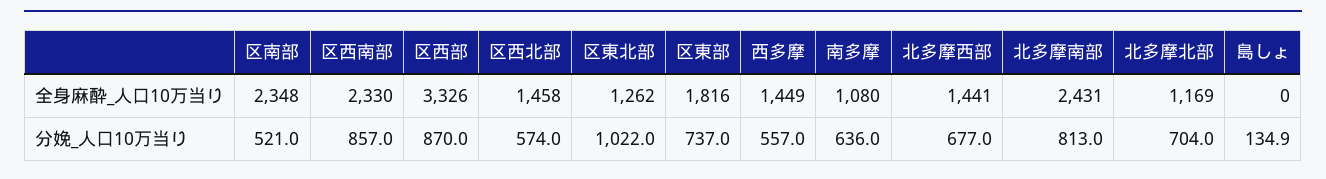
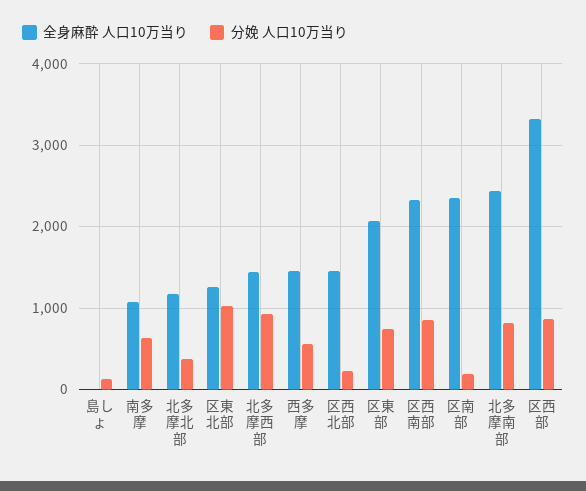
全身麻酔_人口10万当り, 区東部: 1816 -> 2100
分娩_人口10万当り, 区南部: 521 -> 200
分娩_人口10万当り, 区西北部: 574 -> 200
分娩_人口10万当り, 北多摩西部: 677 -> 900
分娩_人口10万当り, 北多摩北部: 704 -> 400

